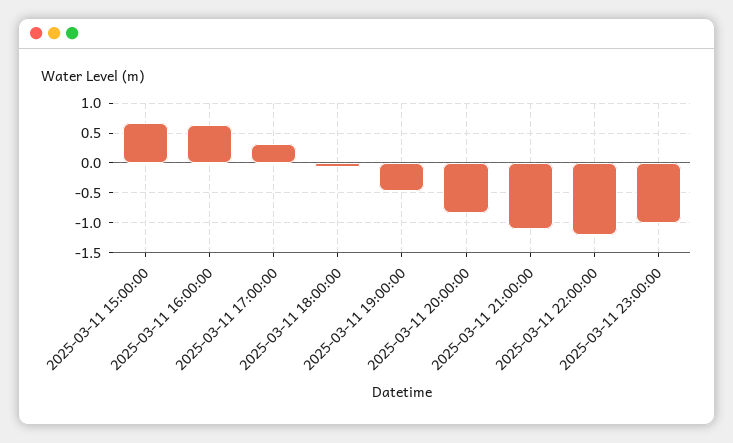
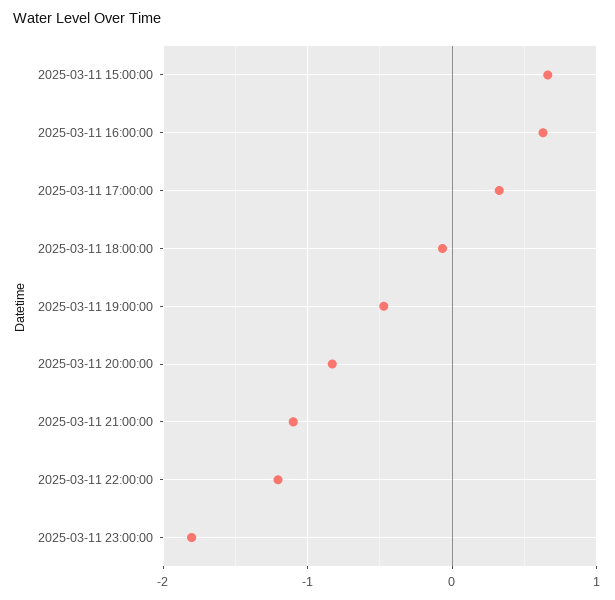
2025-03-11 23:00:00: -1 -> -1.8

